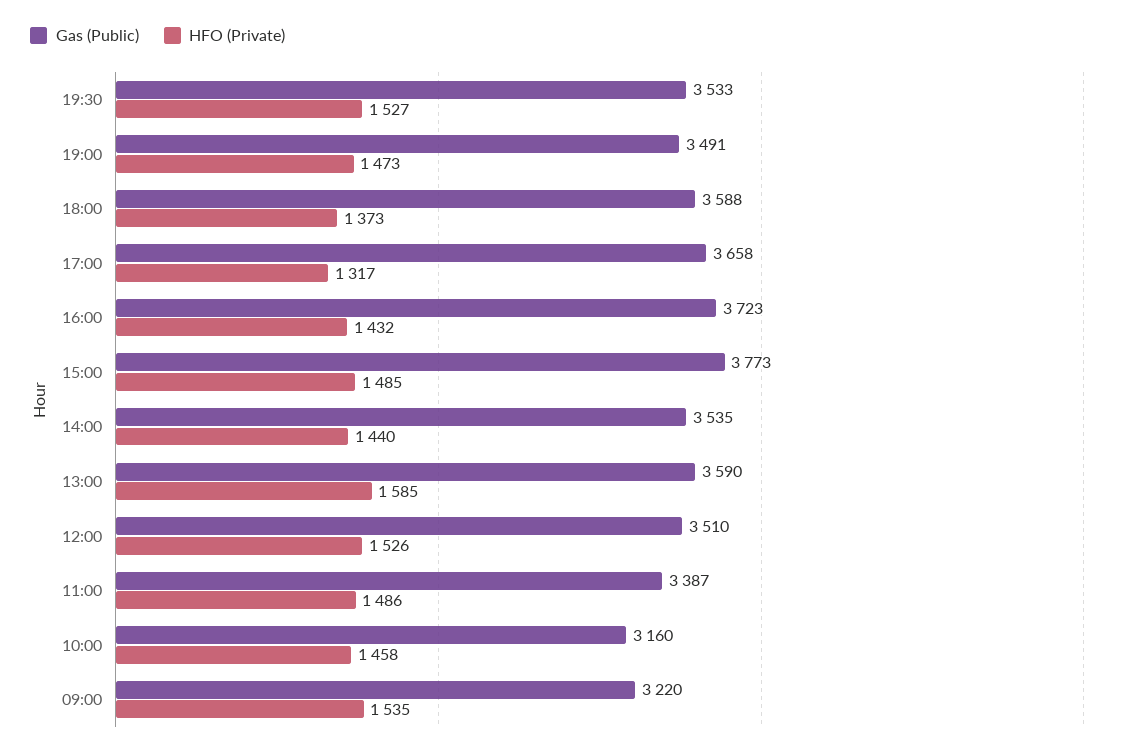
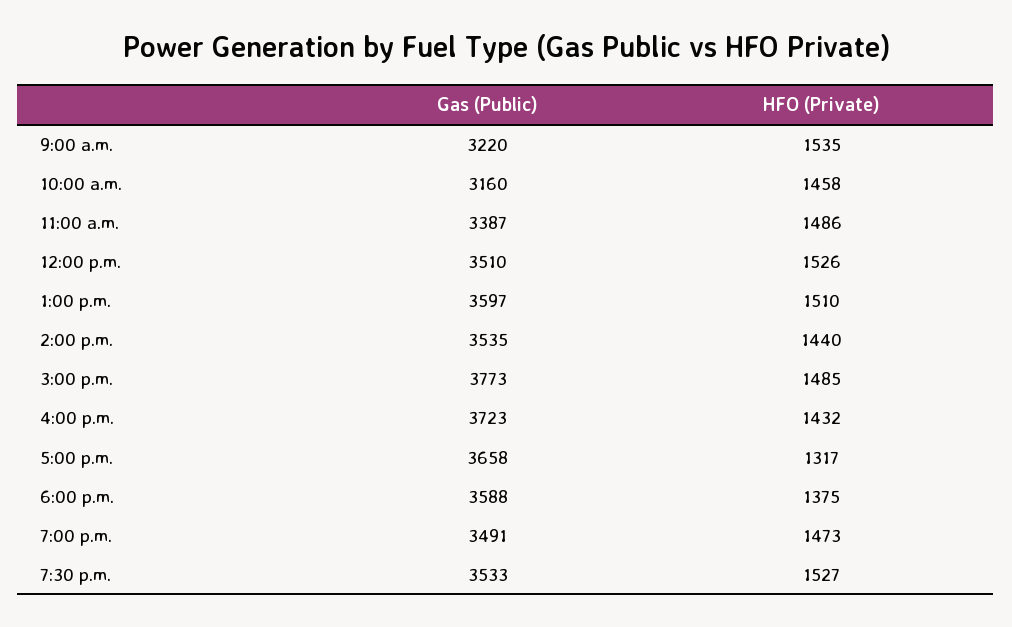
HFO (Private), 18:00: 1373 -> 1375
Gas (Public), 13:00: 3590 -> 3597
HFO (Private), 13:00: 1585 -> 1510

